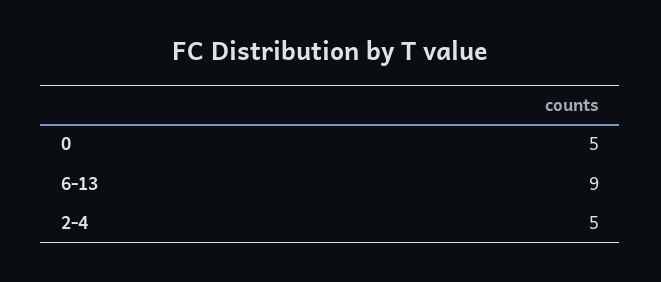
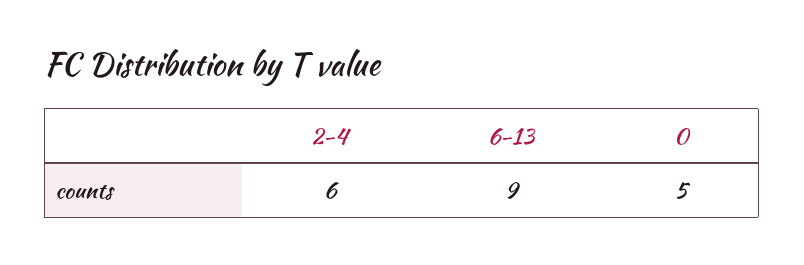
2-4: 5 -> 6

